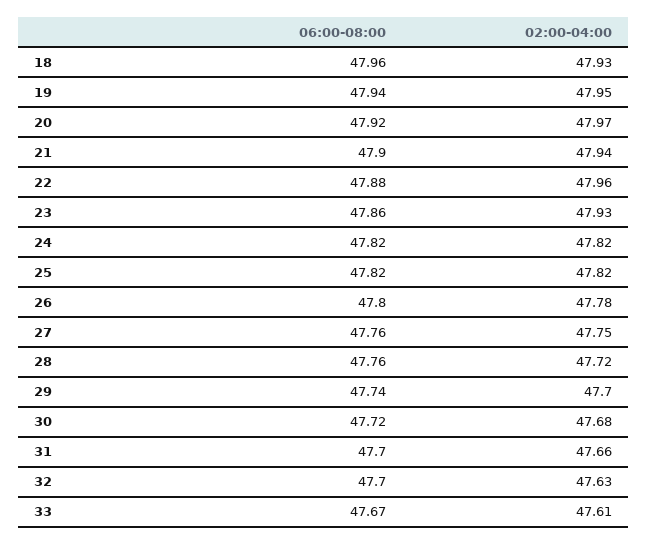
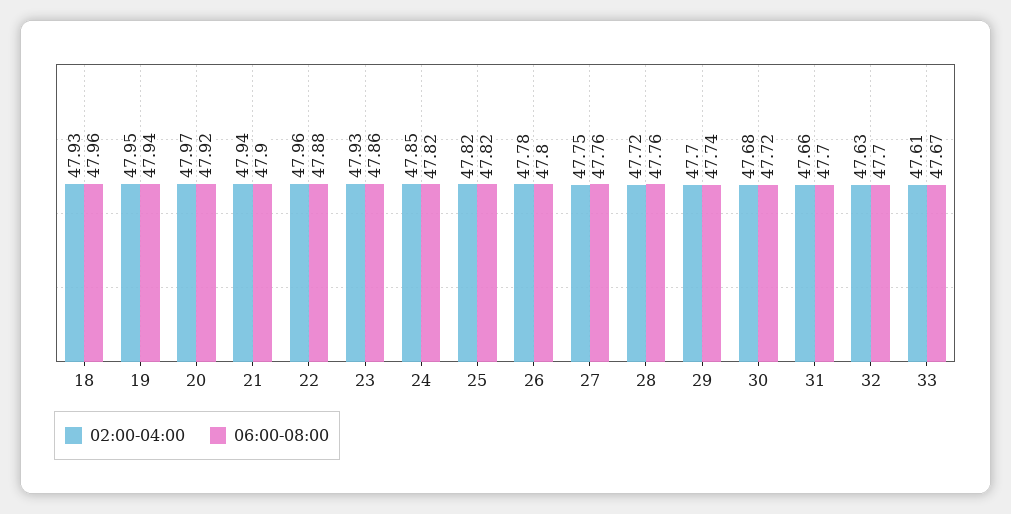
02:00-04:00, 24: 47.82 -> 47.85

